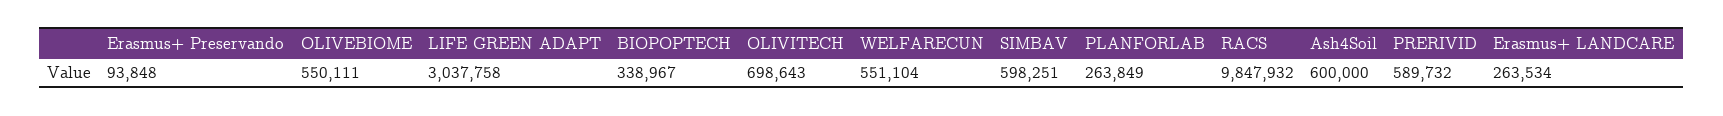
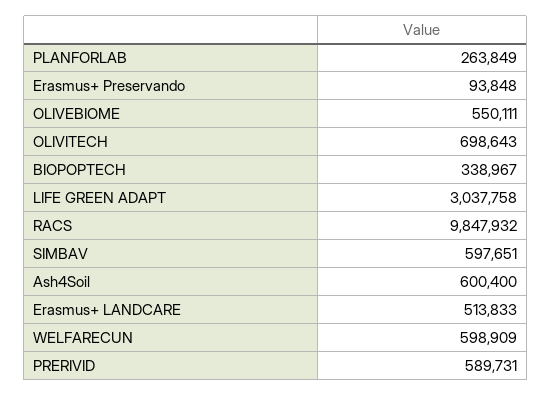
WELFARECUN: 551104 -> 598909
SIMBAV: 598251 -> 597651
Ash4Soil: 600000 -> 600400
PRERIVID: 589732 -> 589731
Erasmus+ LANDCARE: 263534 -> 513833

